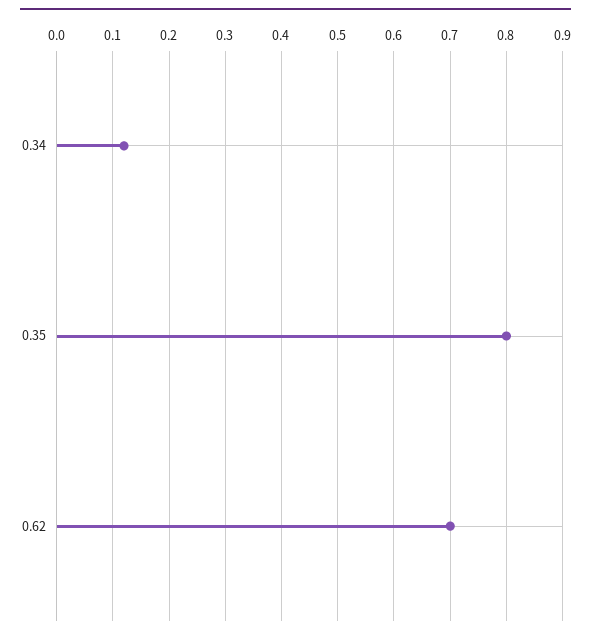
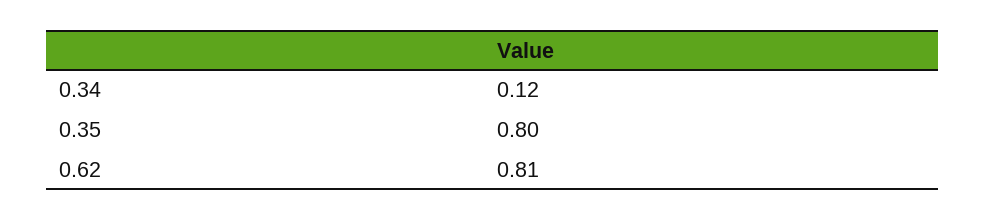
0.62: 0.7 -> 0.81

